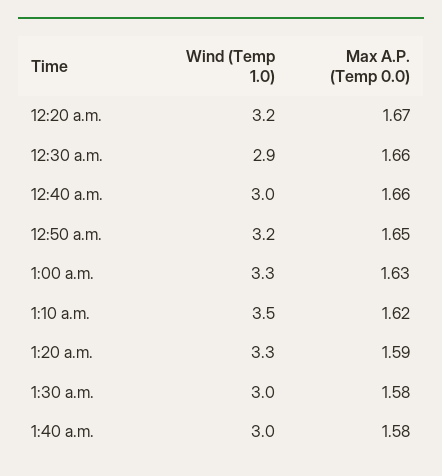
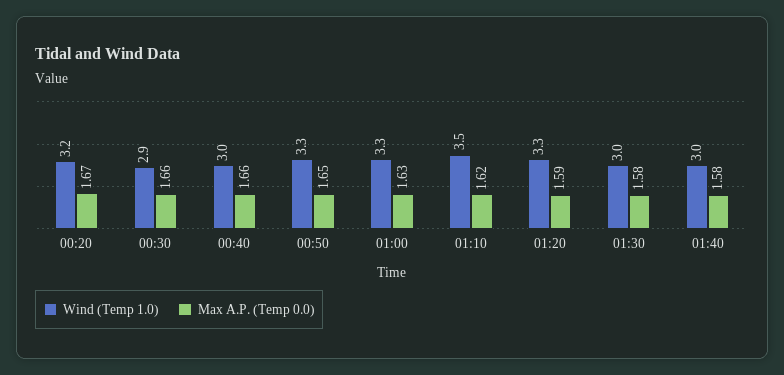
Wind (Temp 1.0), 12:50 a.m.: 3.2 -> 3.3

